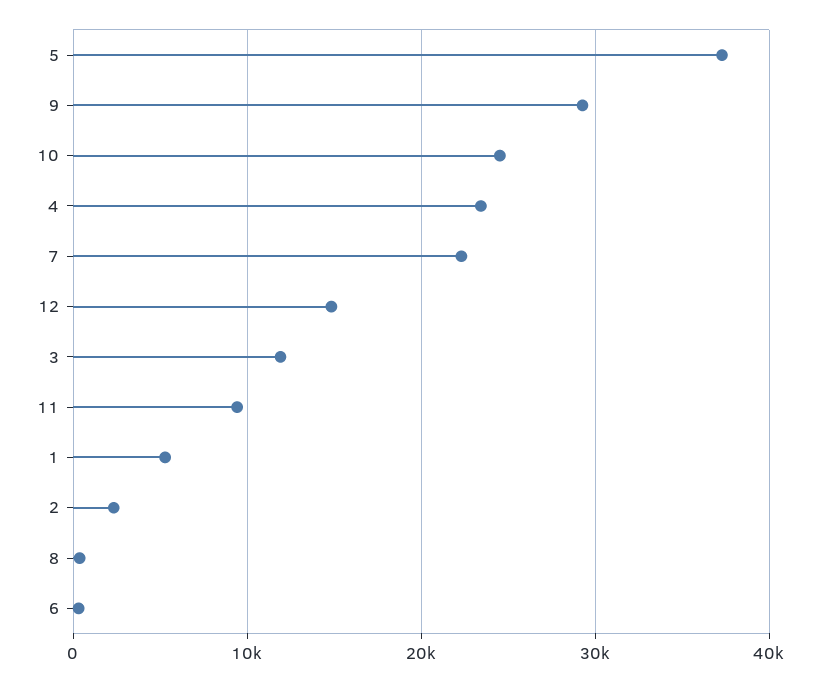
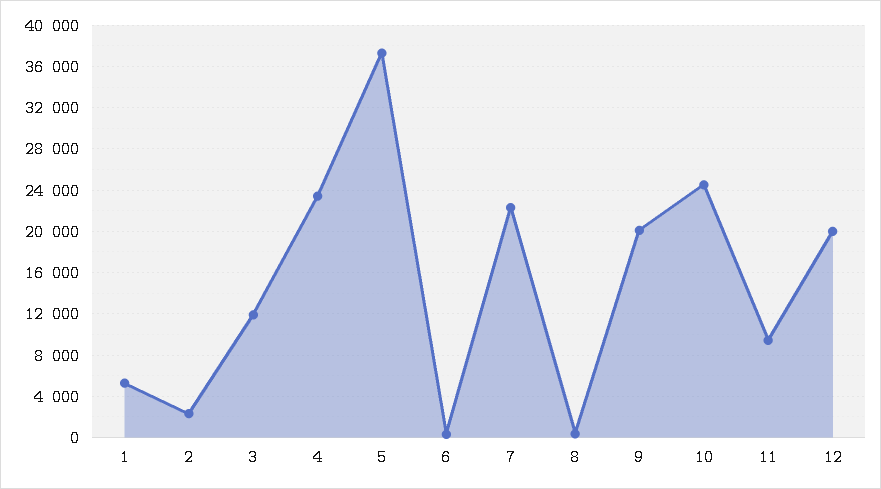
9: 29000 -> 20000
12: 15000 -> 20000

